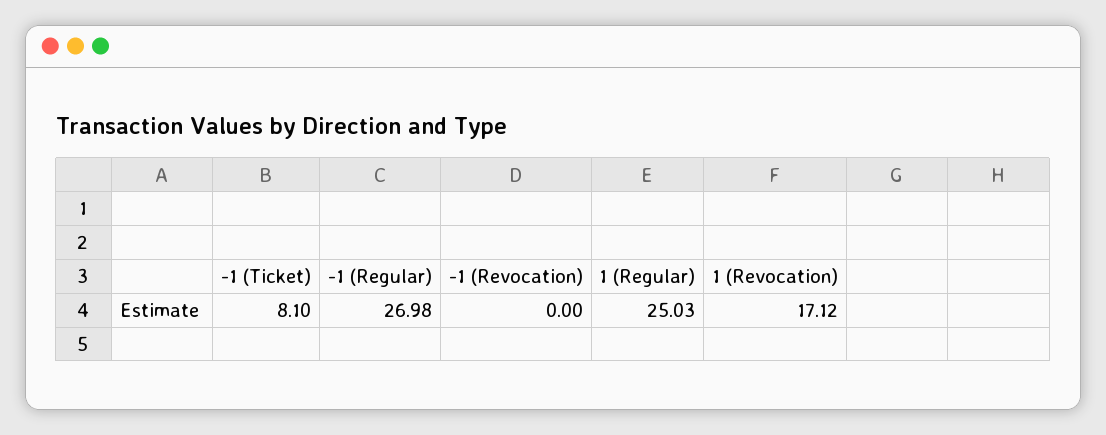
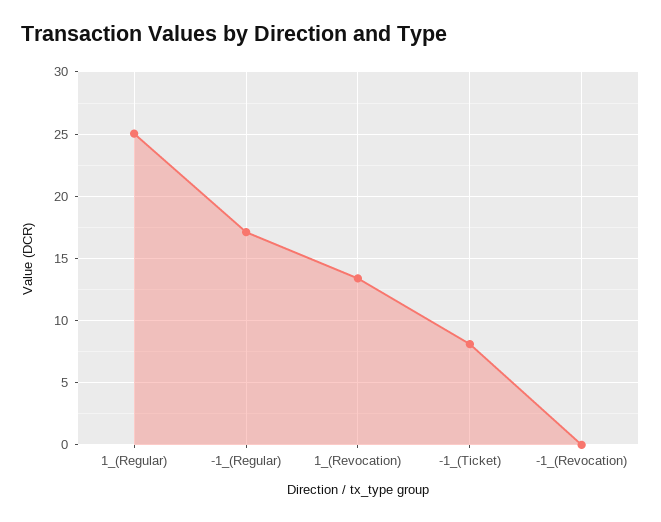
-1 (Regular): 26.98 -> 17
1 (Revocation): 17.12 -> 13.5

